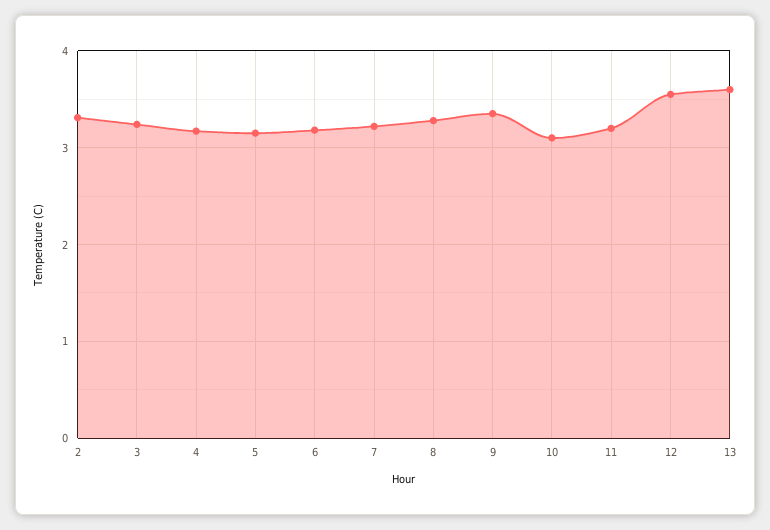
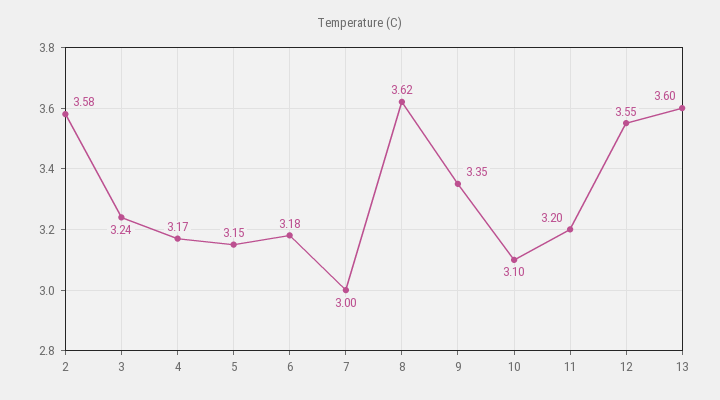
2: 3.3 -> 3.58
7: 3.2 -> 3
8: 3.3 -> 3.62

